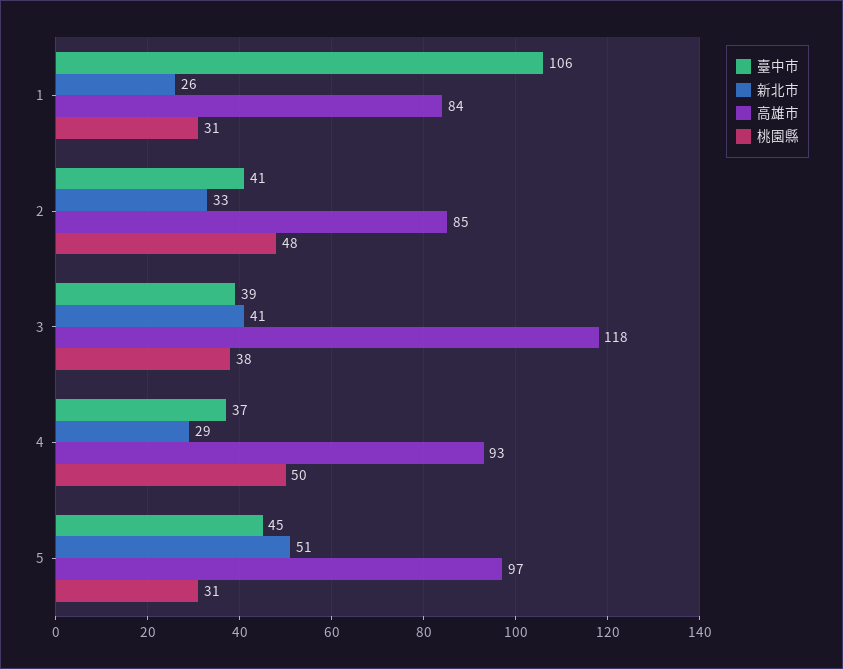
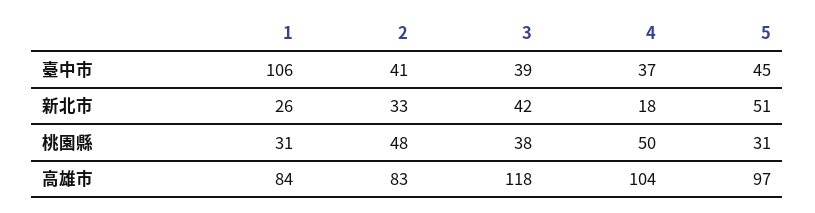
高雄市, 2: 85 -> 83
新北市, 3: 41 -> 42
新北市, 4: 29 -> 18
高雄市, 4: 93 -> 104

